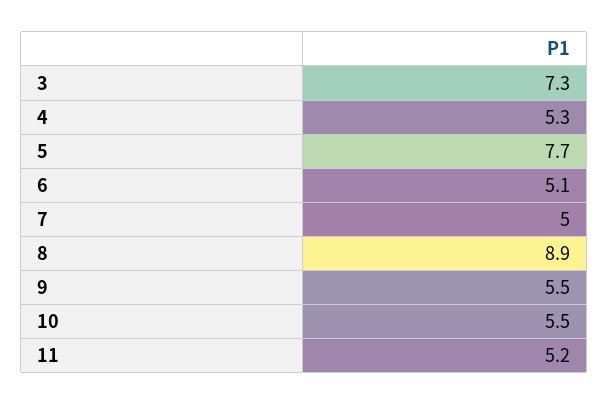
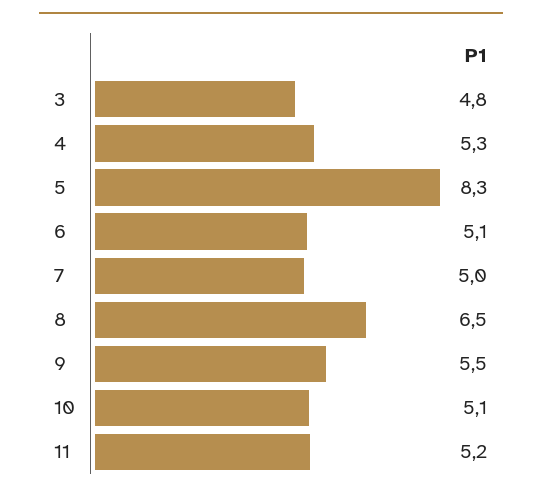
3: 7.3 -> 4.8
5: 7.7 -> 8.3
8: 8.9 -> 6.5
10: 5.5 -> 5.1

